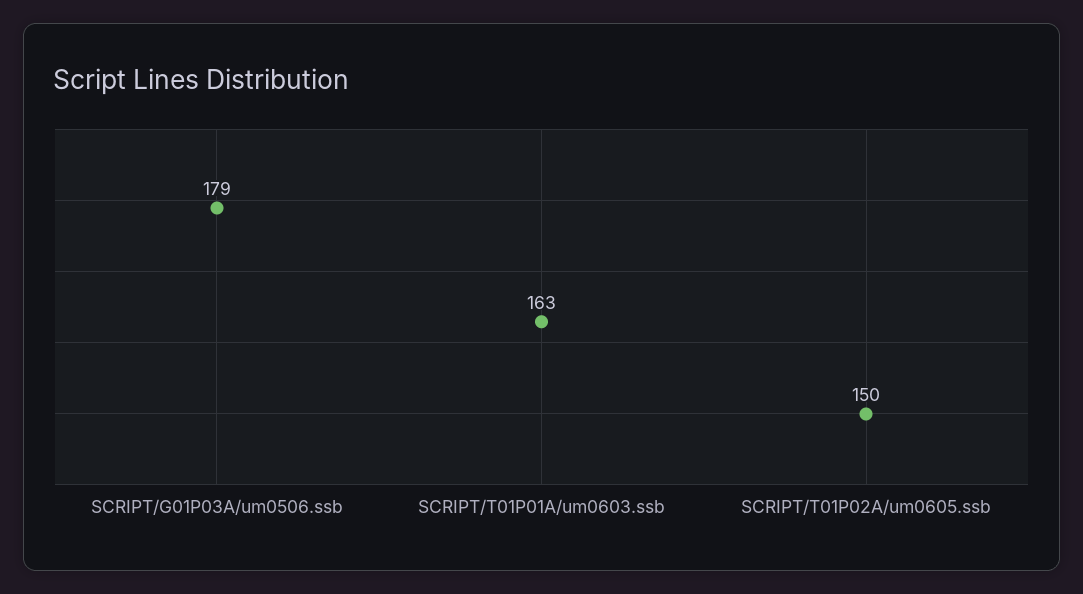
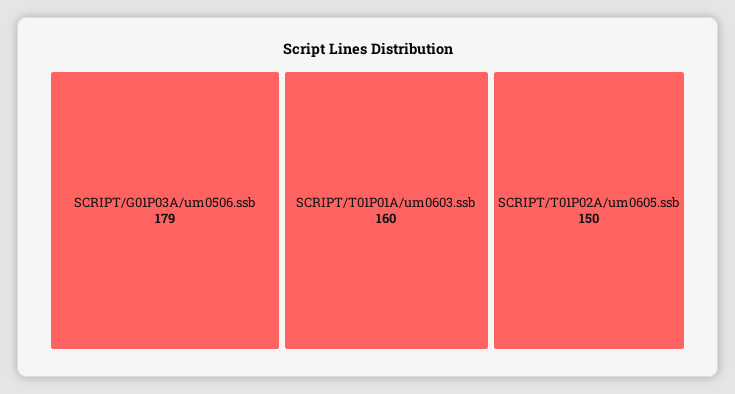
SCRIPT/T01P01A/um0603.ssb: 163 -> 160

